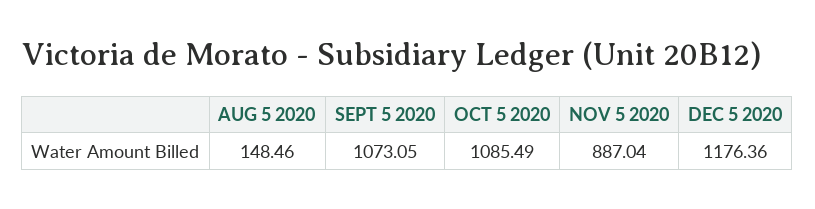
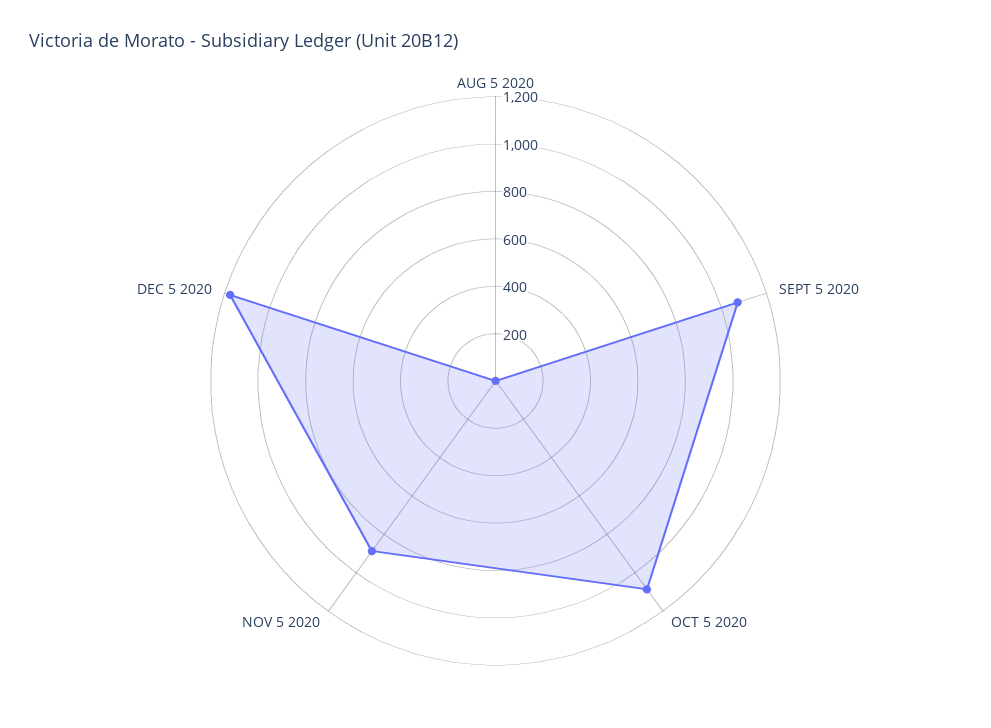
AUG 5 2020: 148.46 -> 0

